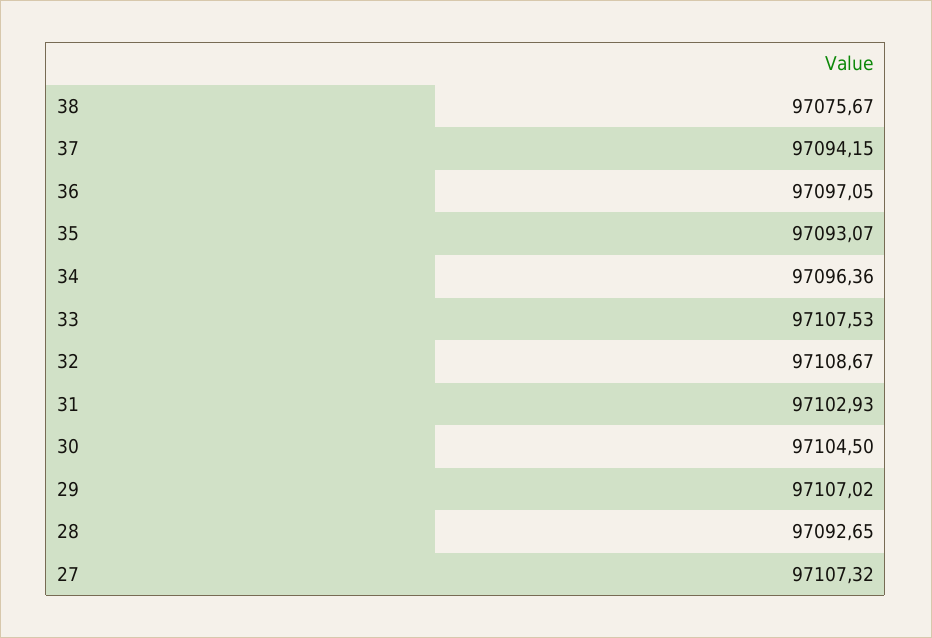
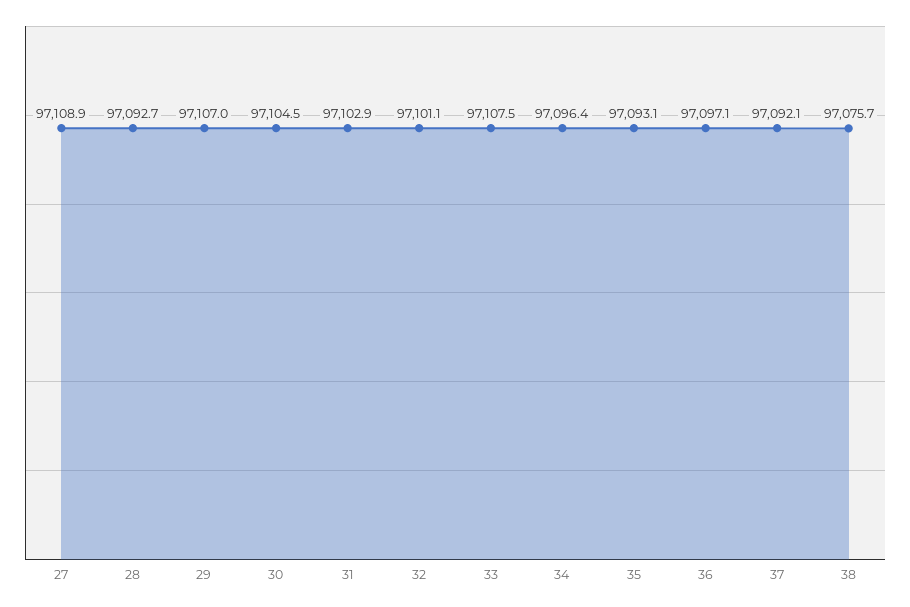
37: 97094.15 -> 97092.1
32: 97108.67 -> 97101.1
27: 97107.32 -> 97108.9

